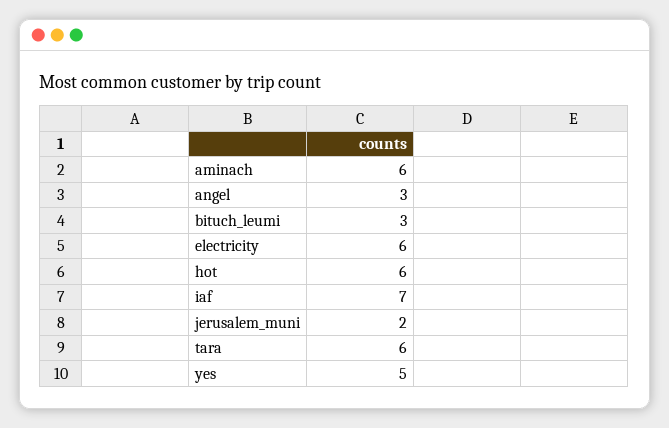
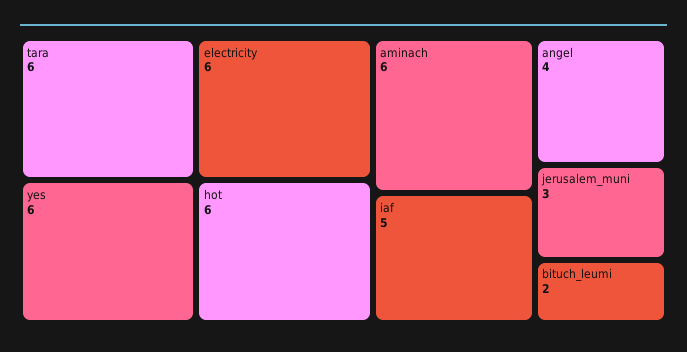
angel: 3 -> 4
bituch_leumi: 3 -> 2
iaf: 7 -> 5
jerusalem_muni: 2 -> 3
yes: 5 -> 6

